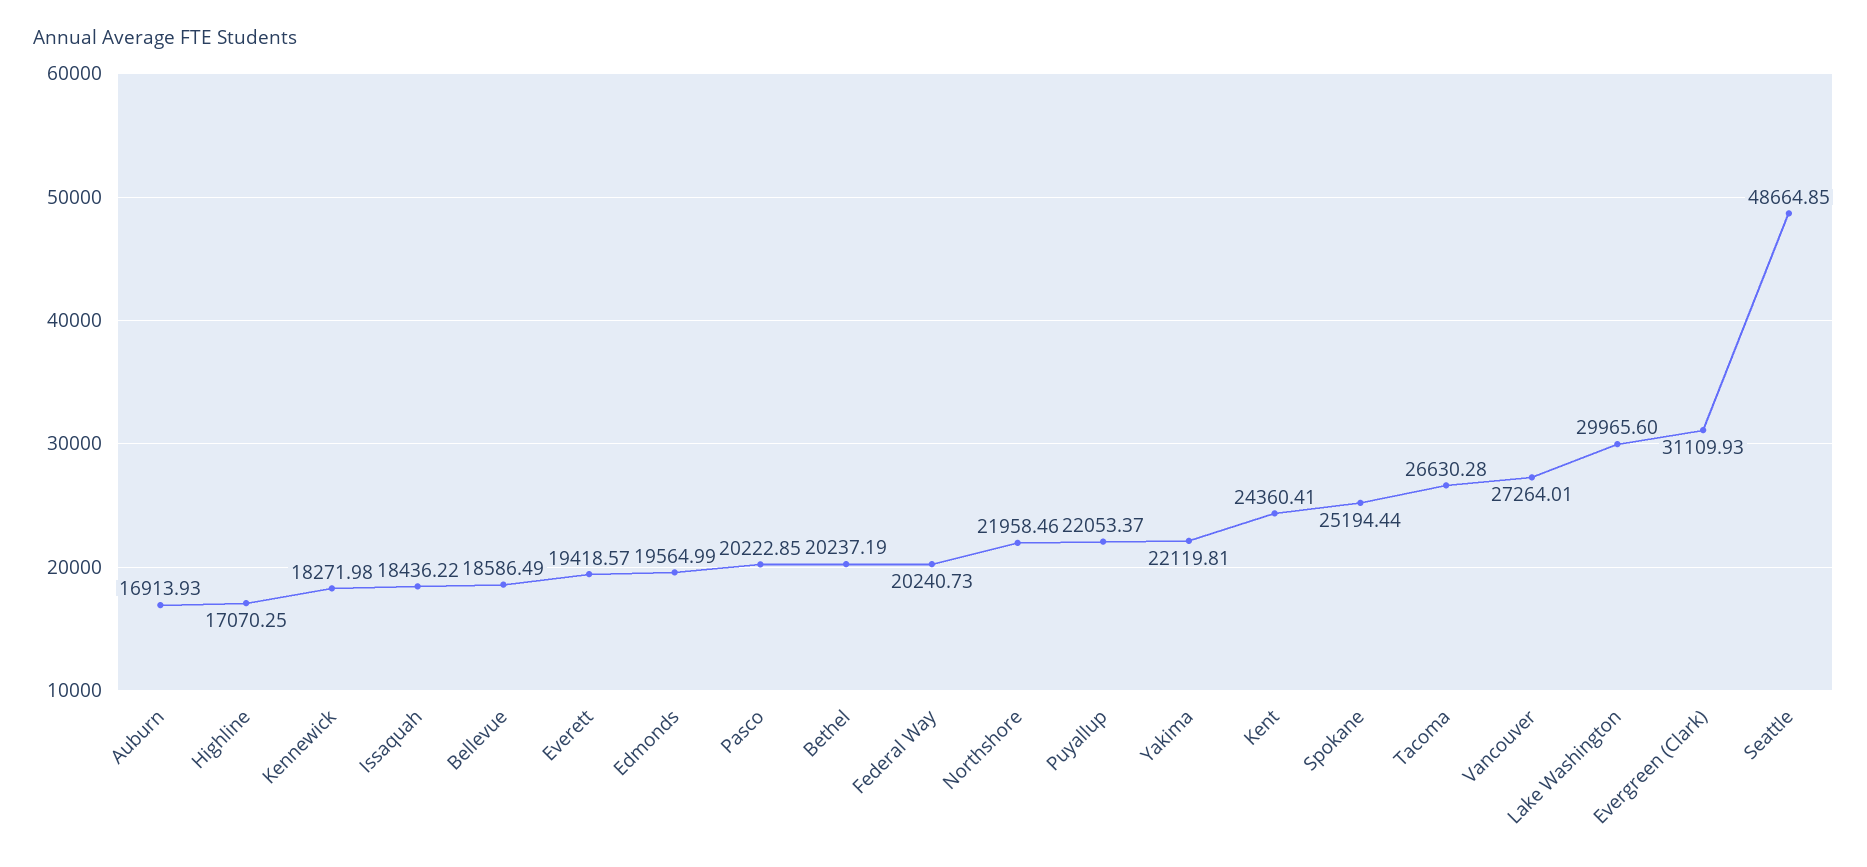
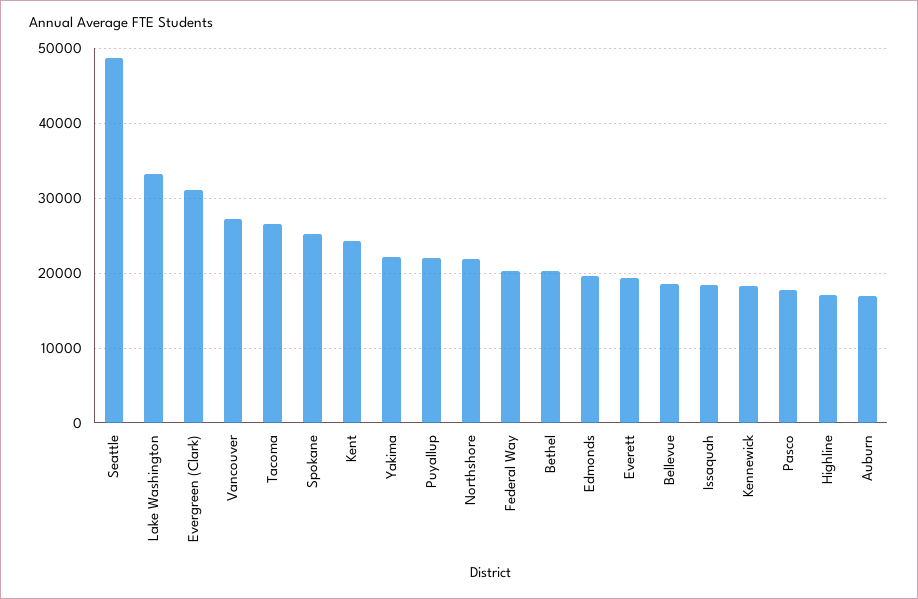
Pasco: 20222.85 -> 18000
Lake Washington: 29965.6 -> 33000

